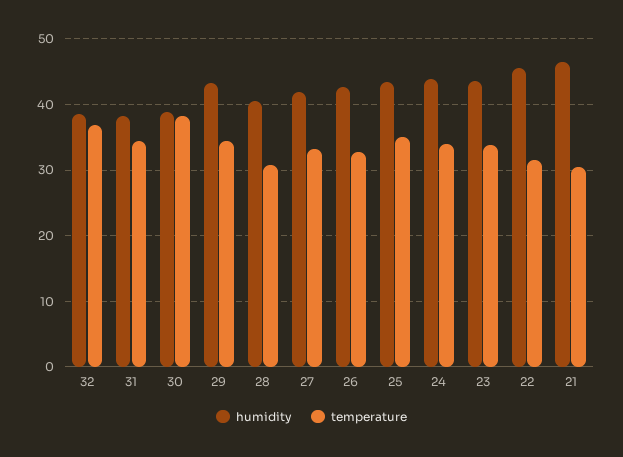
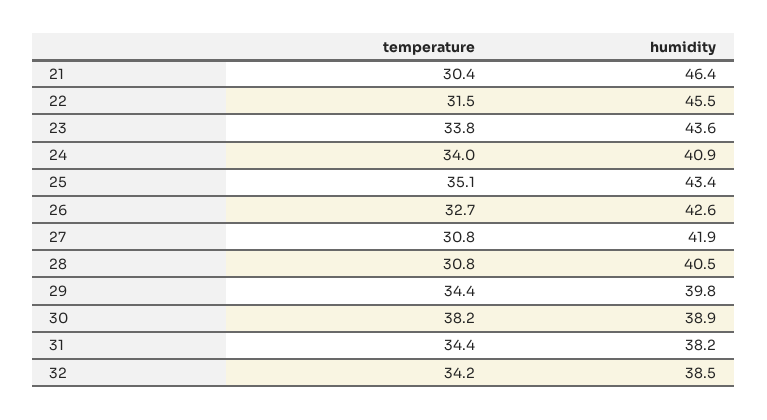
temperature, 32: 37 -> 34.2
humidity, 29: 43 -> 39.8
temperature, 27: 33 -> 30.8
humidity, 24: 44 -> 40.9

